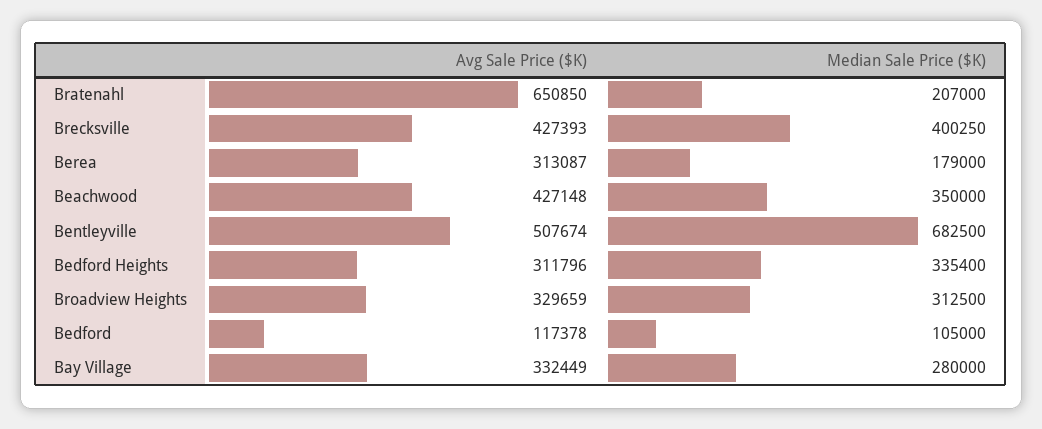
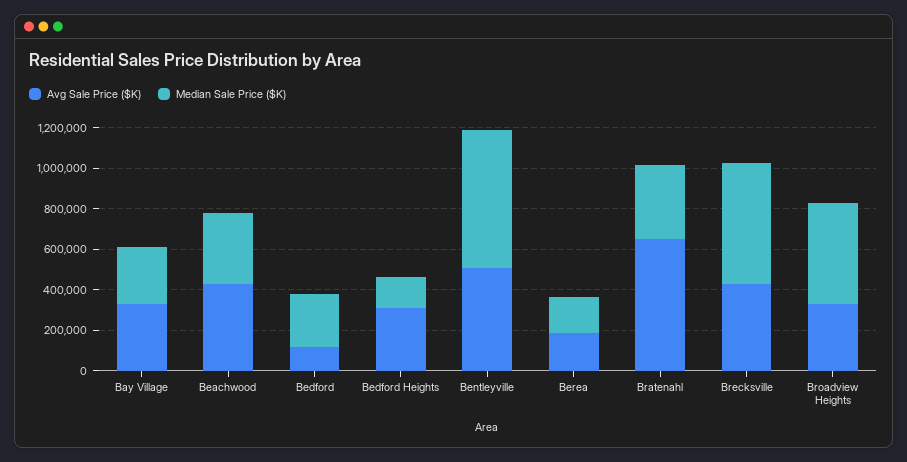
Median Sale Price ($K), Bratenahl: 207000 -> 350000
Median Sale Price ($K), Brecksville: 400250 -> 600000
Avg Sale Price ($K), Berea: 313087 -> 200000
Median Sale Price ($K), Bedford Heights: 335400 -> 150000
Median Sale Price ($K), Broadview Heights: 312500 -> 500000
Median Sale Price ($K), Bedford: 105000 -> 250000

